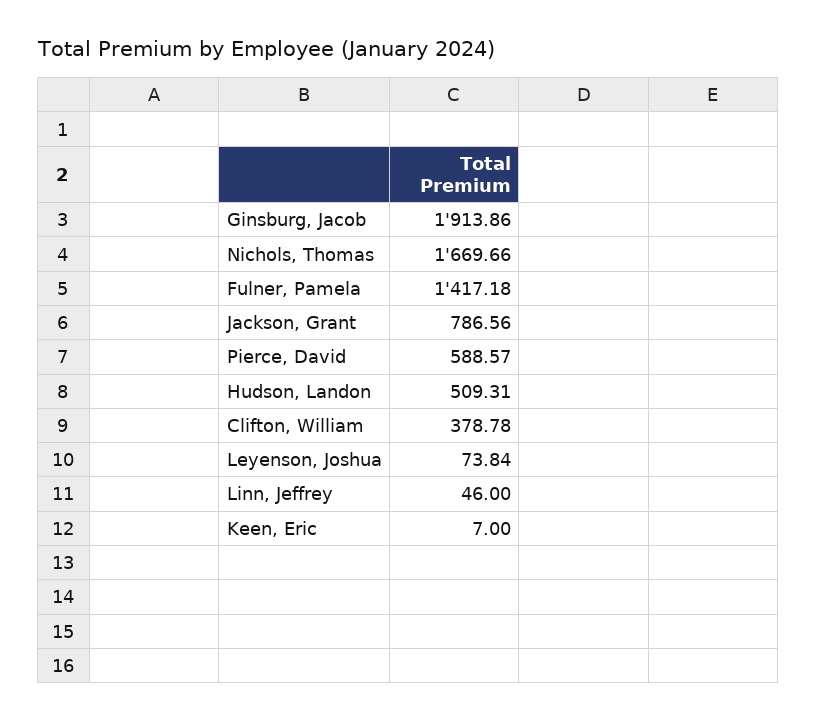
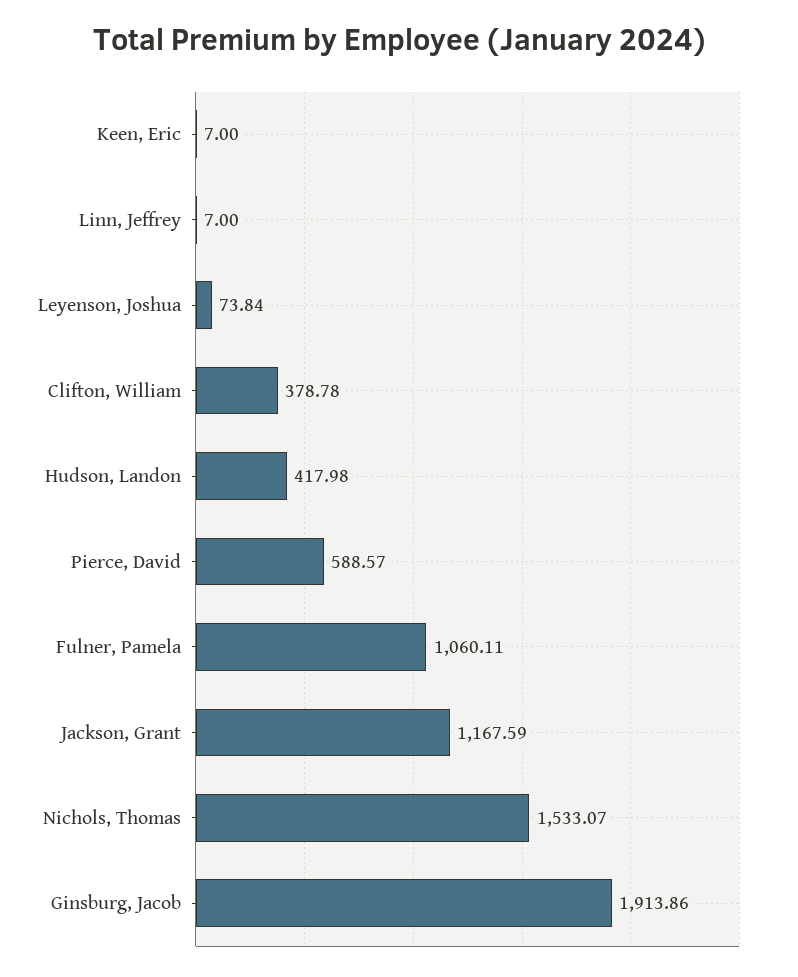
Nichols, Thomas: 1669.66 -> 1533.07
Fulner, Pamela: 1417.18 -> 1060.11
Jackson, Grant: 786.56 -> 1167.59
Hudson, Landon: 509.31 -> 417.98
Linn, Jeffrey: 46 -> 7

